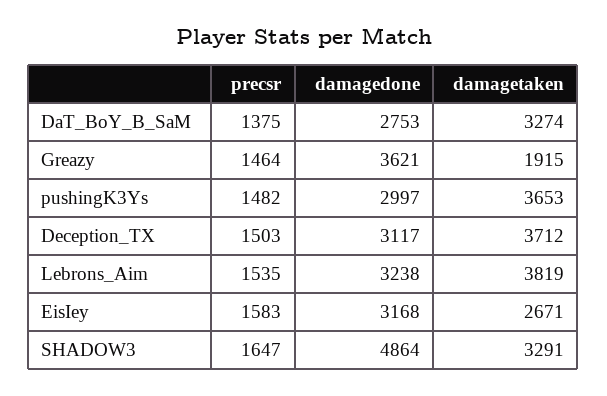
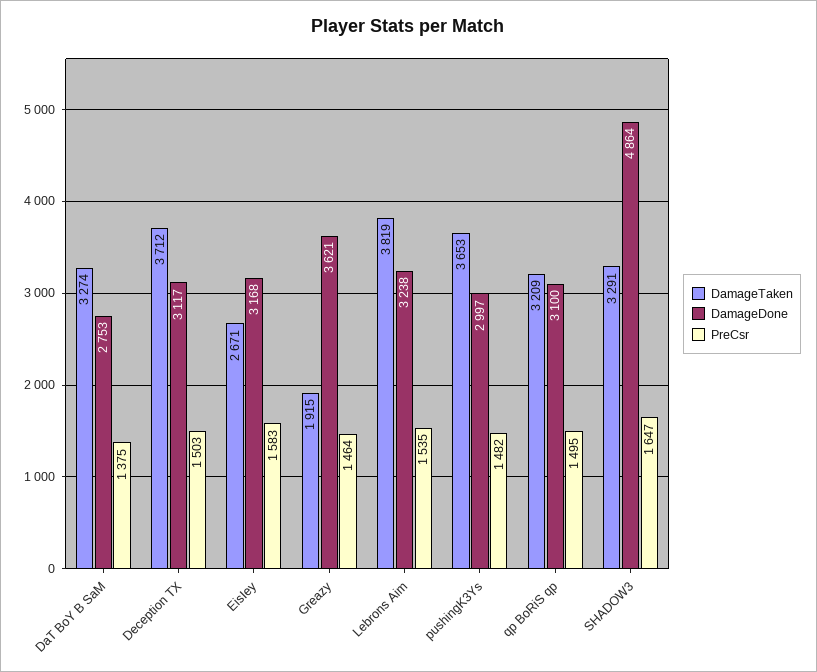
damagetaken, qp BoRiS qp: none -> 3209
damagedone, qp BoRiS qp: none -> 3100
precsr, qp BoRiS qp: none -> 1495

